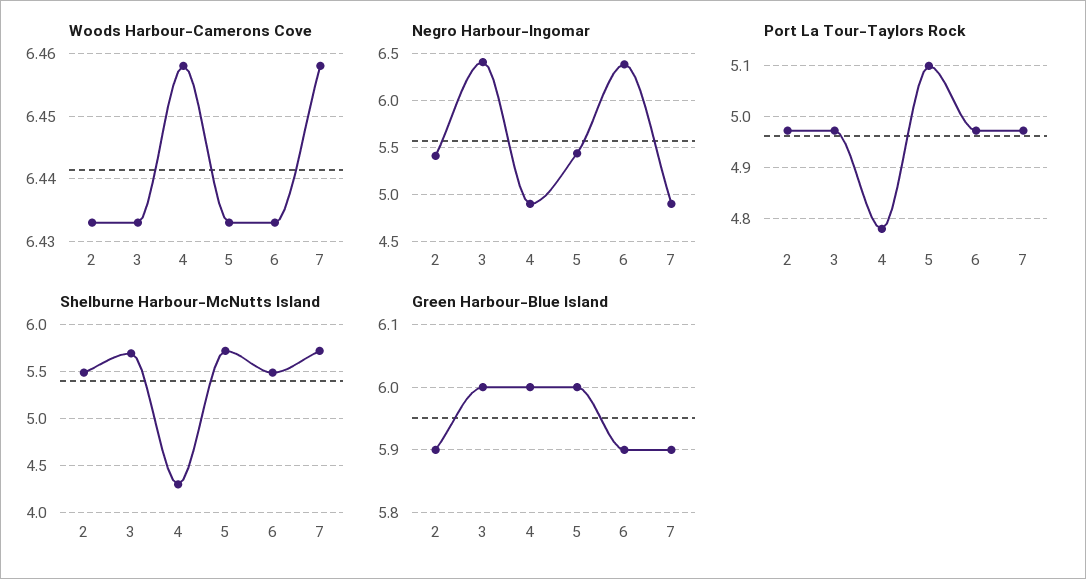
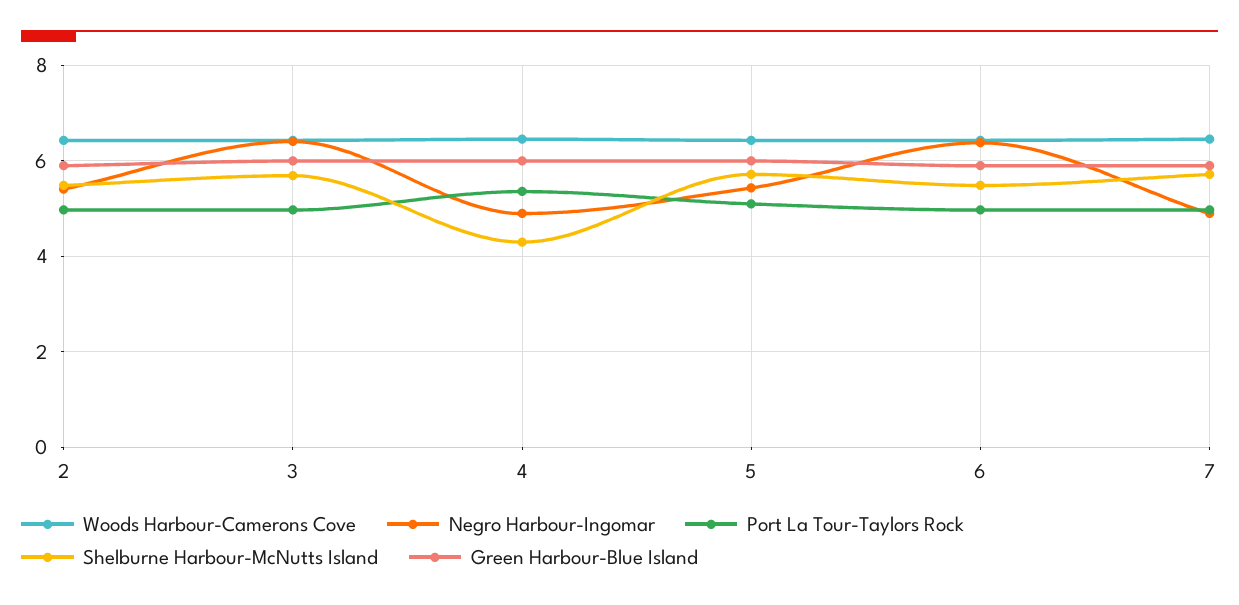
Port La Tour-Taylors Rock, 4: 4.78 -> 5.4

